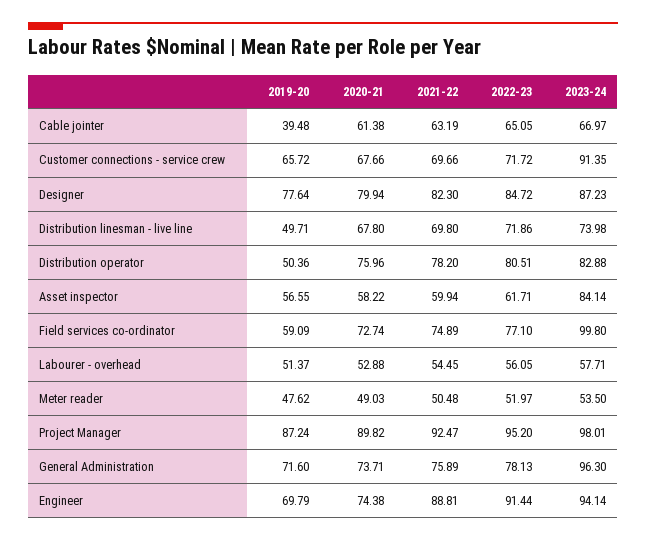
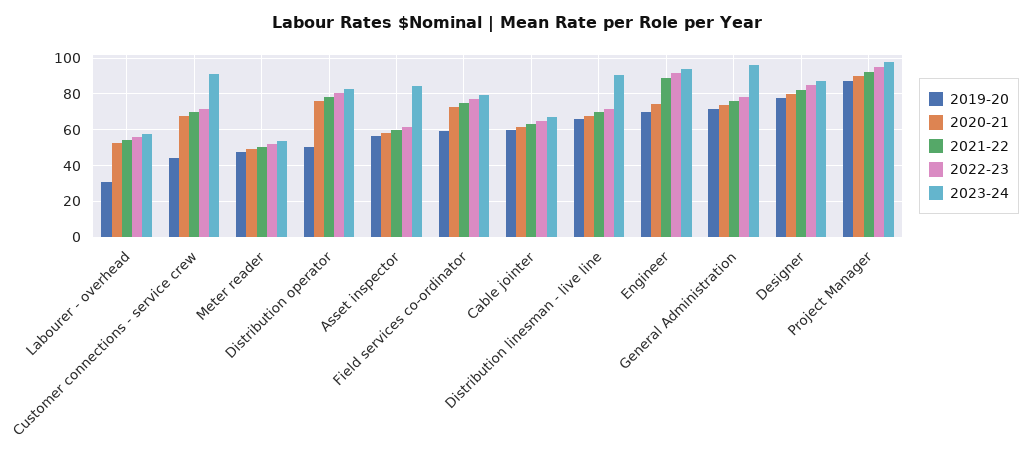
2019-20, Cable jointer: 39.48 -> 60
2019-20, Customer connections - service crew: 65.72 -> 45
2019-20, Distribution linesman - live line: 49.71 -> 65
2023-24, Distribution linesman - live line: 73.98 -> 90
2023-24, Field services co-ordinator: 99.8 -> 80
2019-20, Labourer - overhead: 51.37 -> 30

